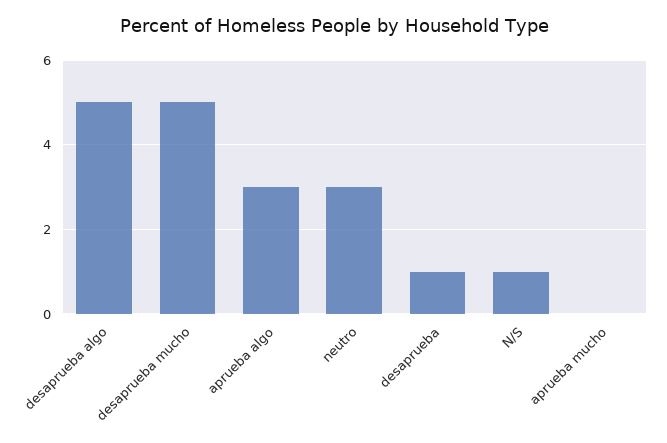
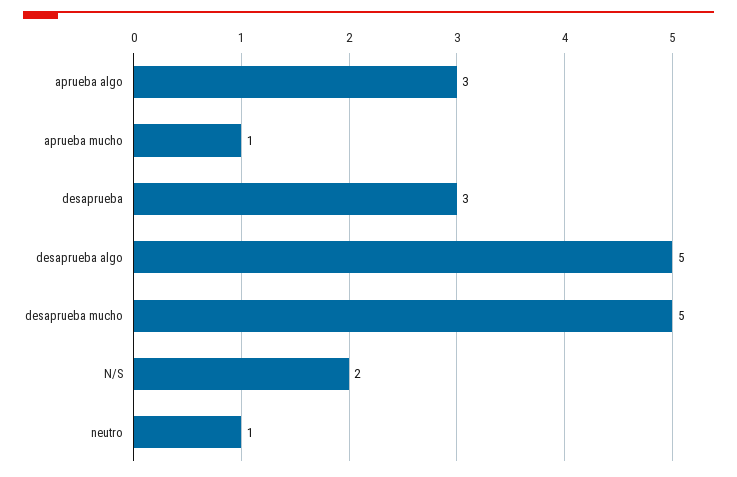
neutro: 3 -> 1
desaprueba: 1 -> 3
N/S: 1 -> 2
aprueba mucho: 0 -> 1

